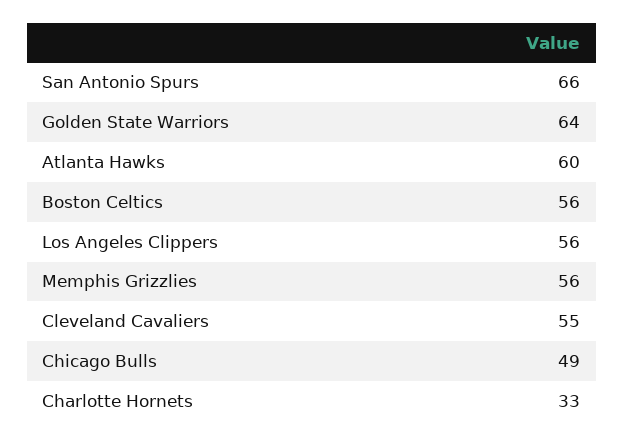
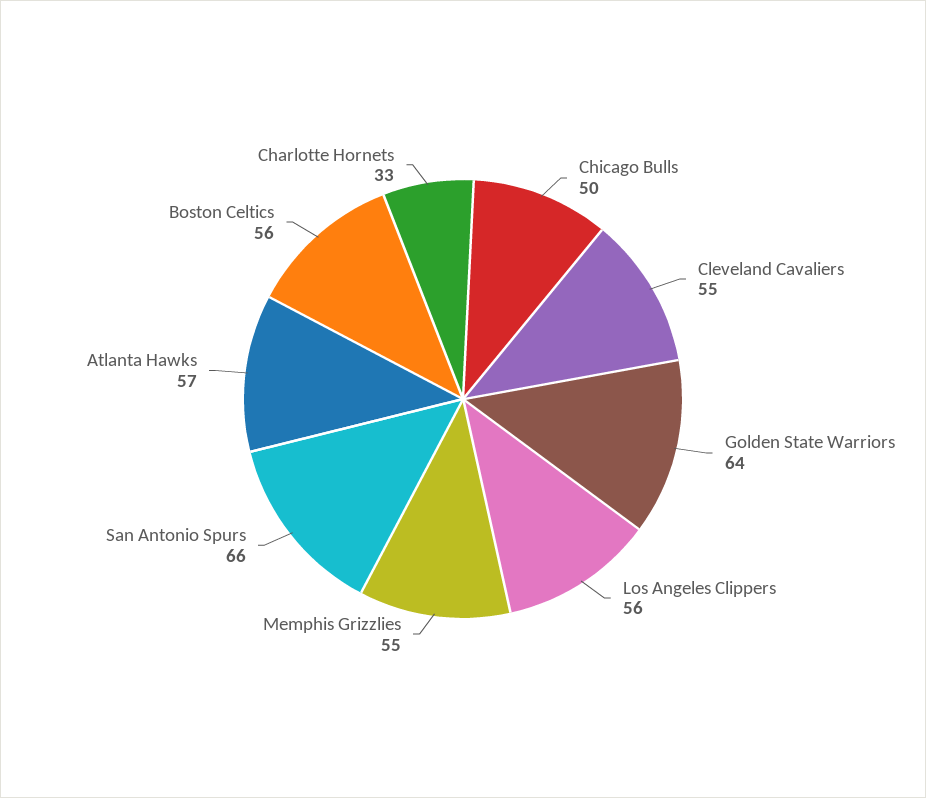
Atlanta Hawks: 60 -> 57
Memphis Grizzlies: 56 -> 55
Chicago Bulls: 49 -> 50

